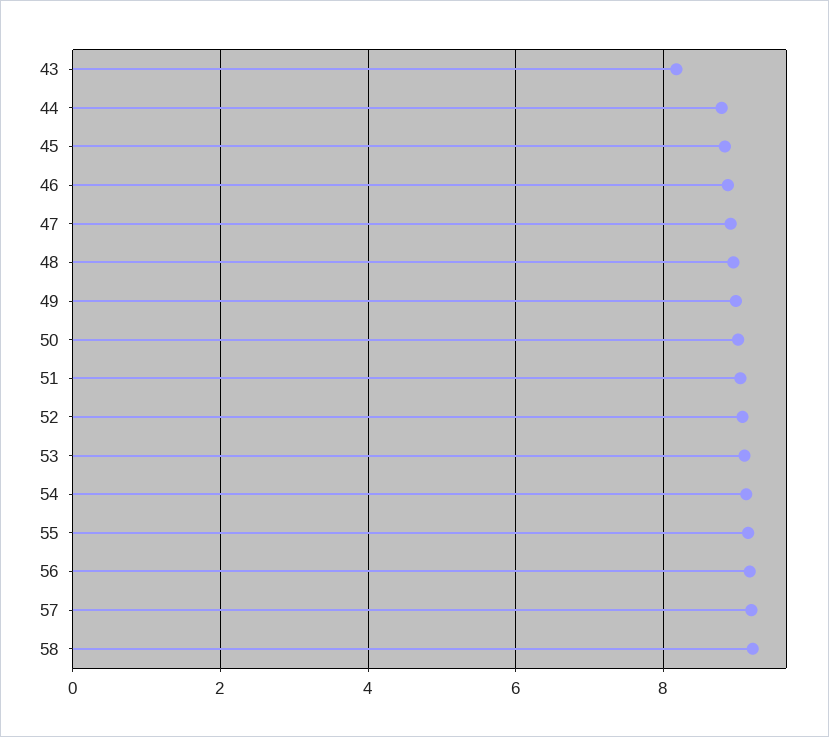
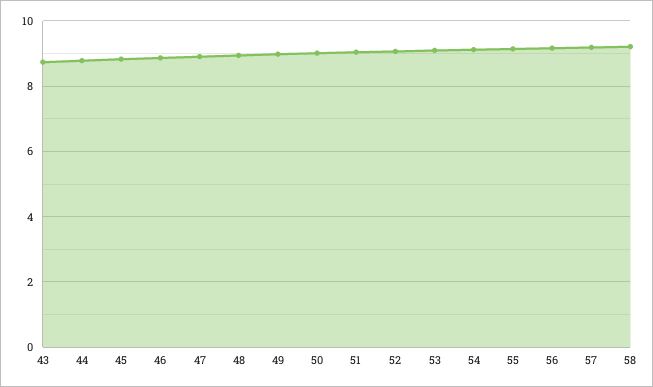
43: 8.2 -> 8.8

